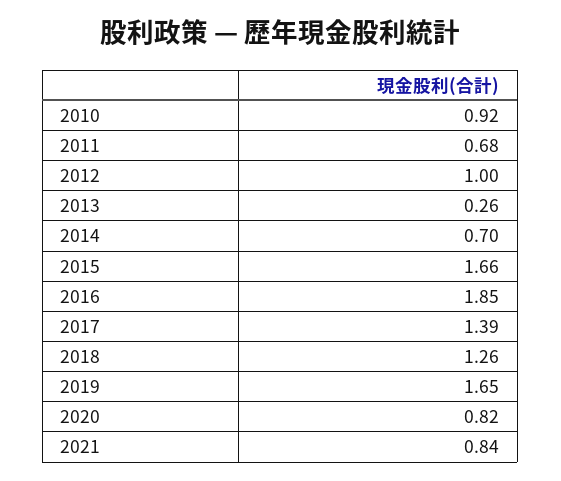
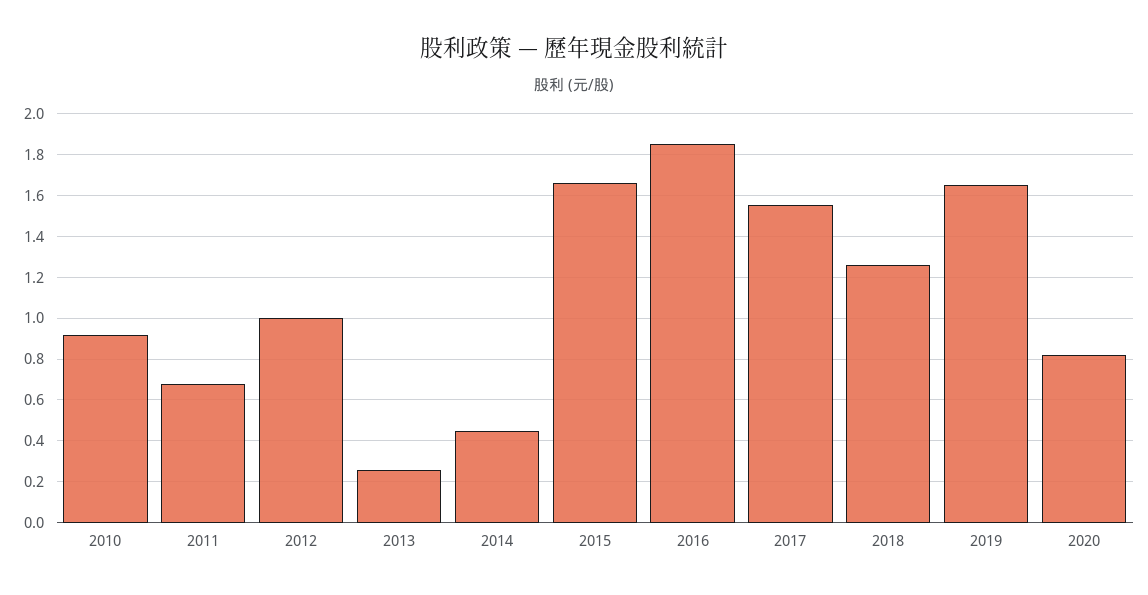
2014: 0.7 -> 0.45
2017: 1.39 -> 1.55
2021: 0.84 -> none

